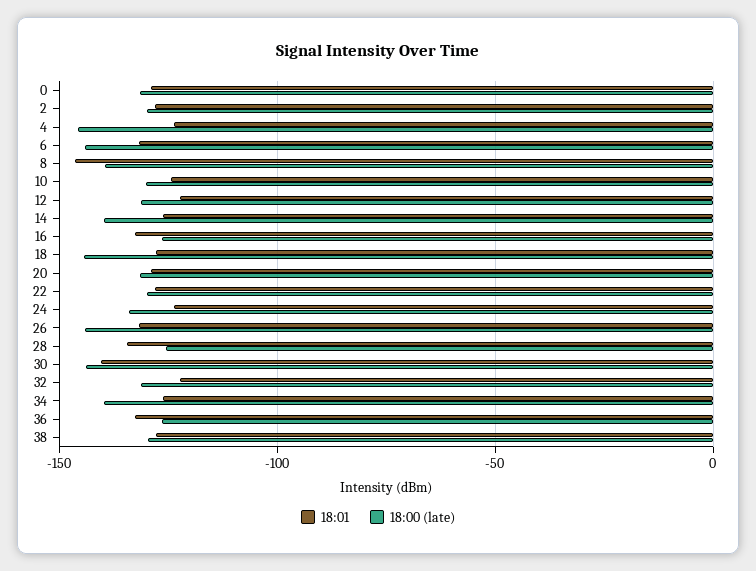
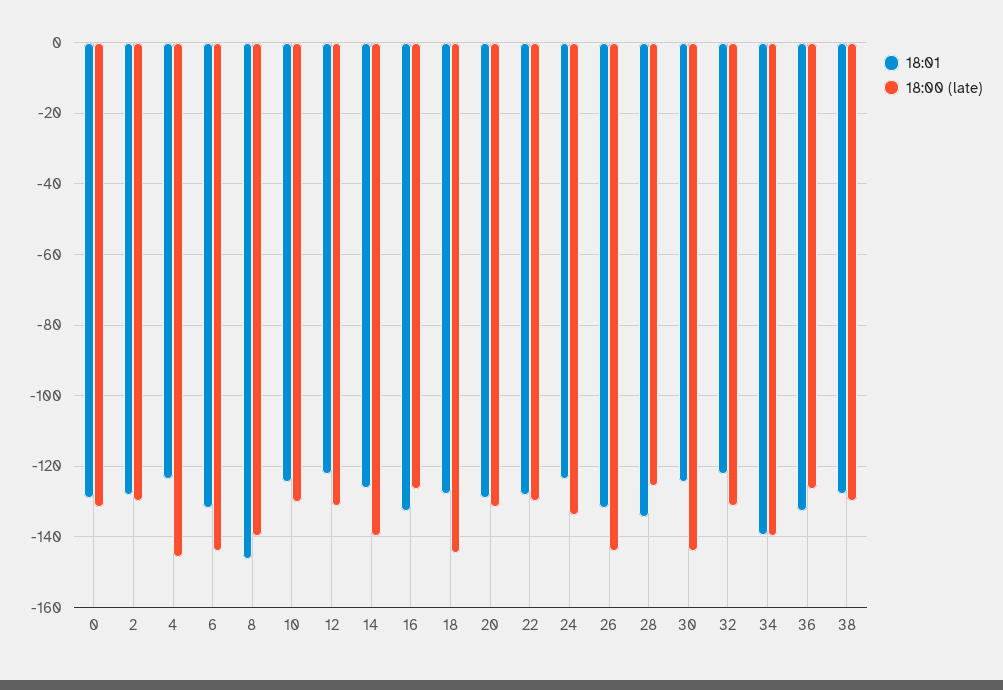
18:01, 30: -140 -> -124
18:01, 34: -125 -> -140

